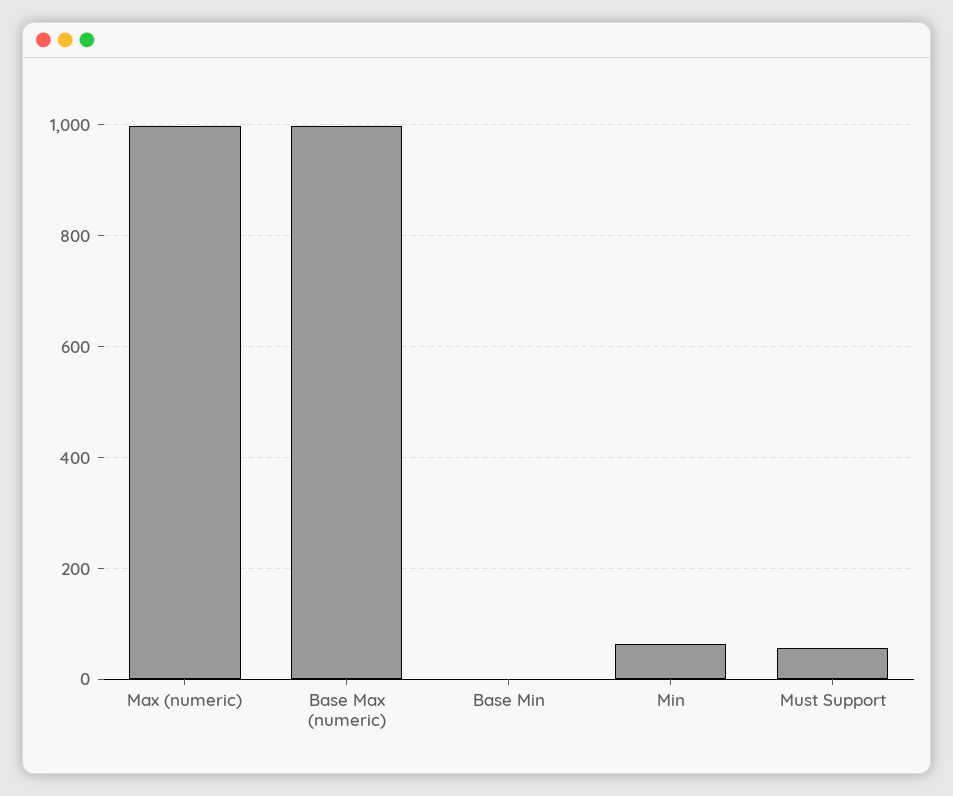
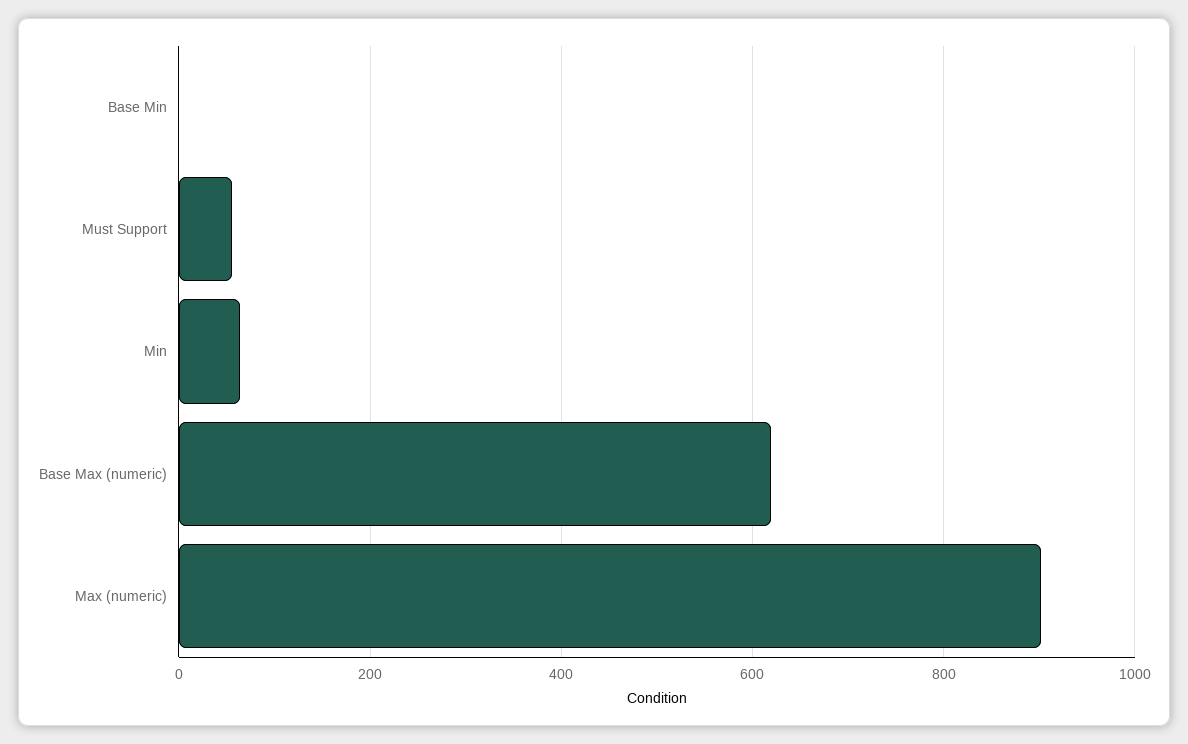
Max (numeric): 1000 -> 900
Base Max (numeric): 1000 -> 620

